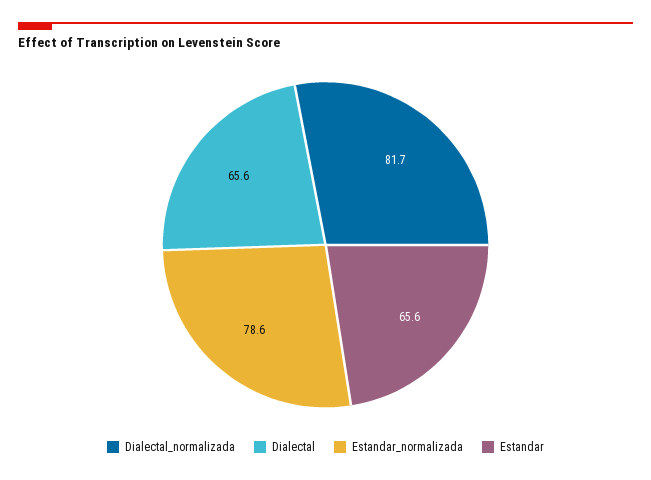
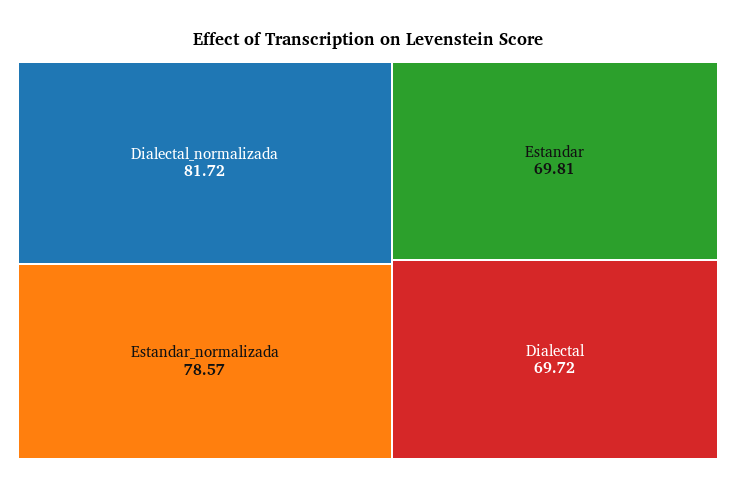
Dialectal: 65.6 -> 69.72
Estandar: 65.6 -> 69.81

